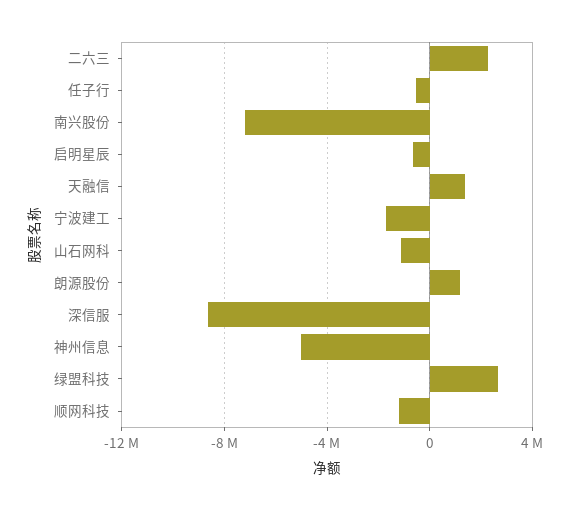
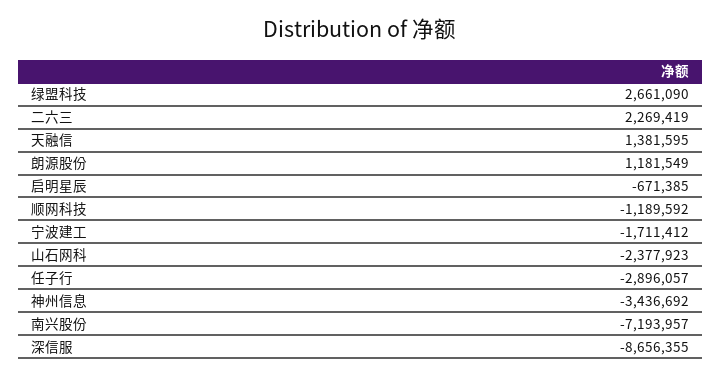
任子行: -500000 -> -2896057
山石网科: -1000000 -> -2377923
神州信息: -5000000 -> -3436692

